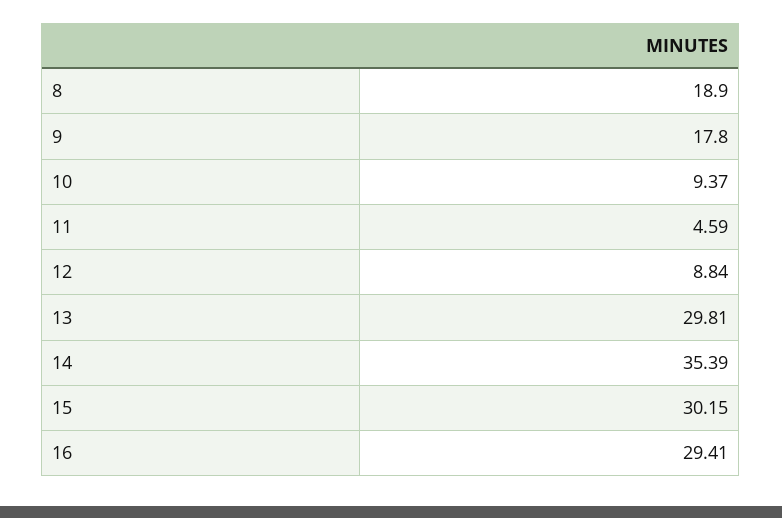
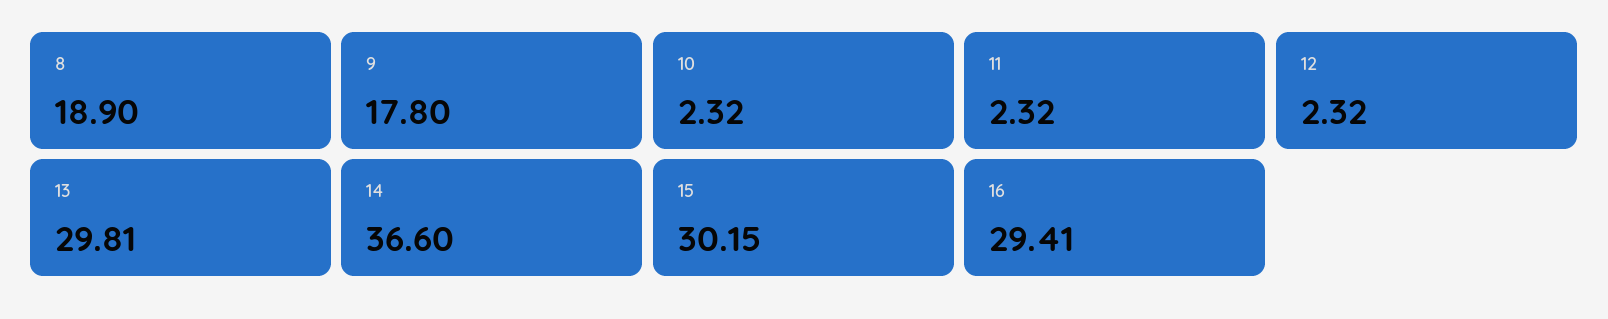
10: 9.37 -> 2.32
11: 4.59 -> 2.32
12: 8.84 -> 2.32
14: 35.39 -> 36.6

